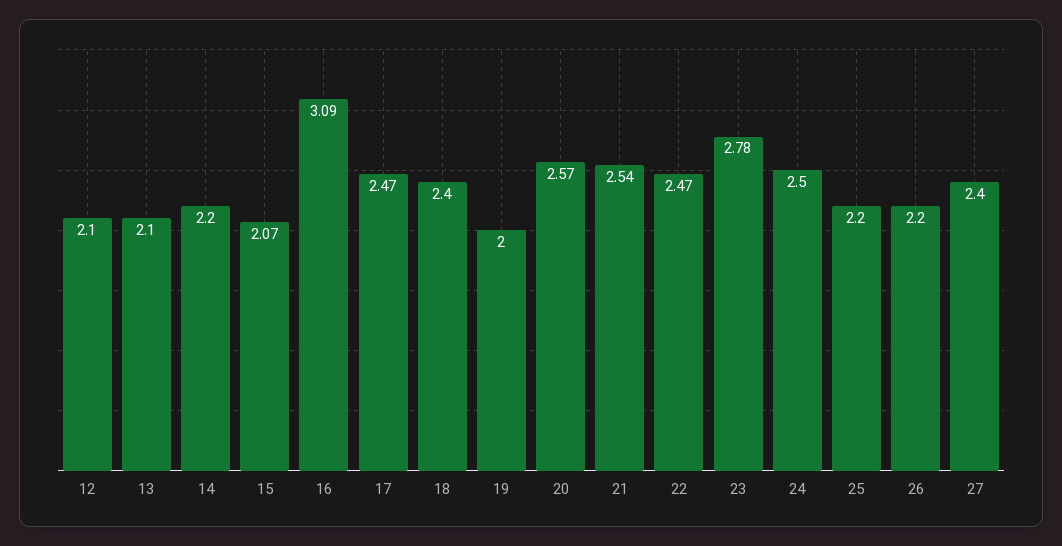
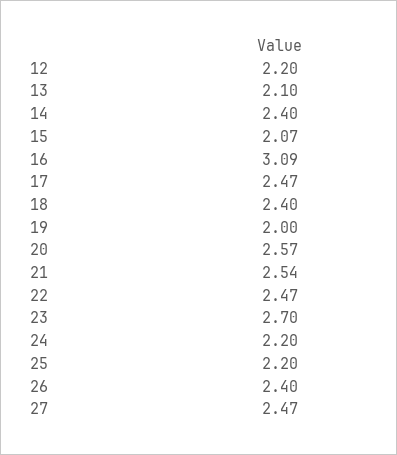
12: 2.1 -> 2.2
14: 2.2 -> 2.4
23: 2.78 -> 2.7
24: 2.5 -> 2.2
26: 2.2 -> 2.4
27: 2.4 -> 2.47

